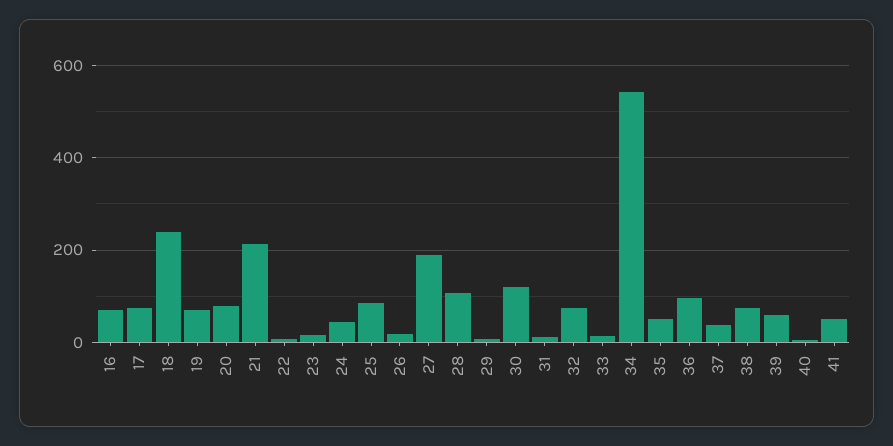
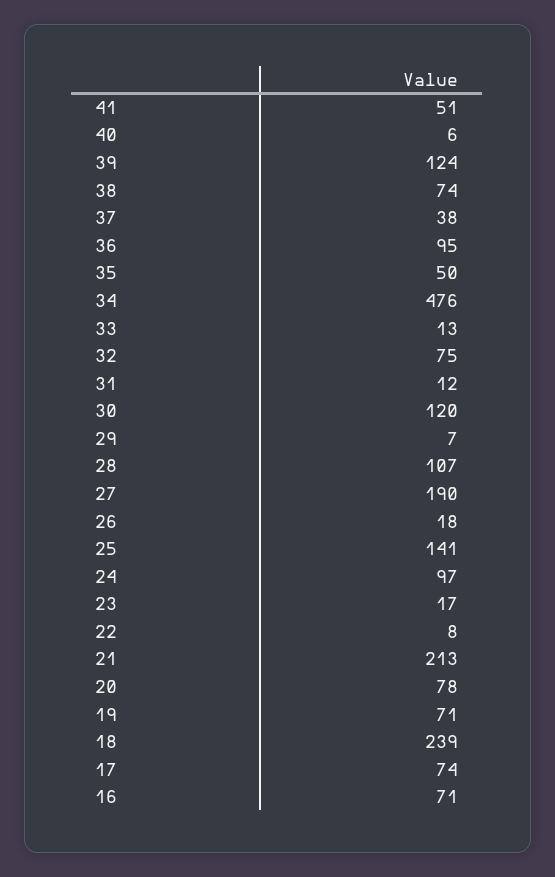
24: 40 -> 97
25: 80 -> 141
34: 540 -> 476
39: 60 -> 124

